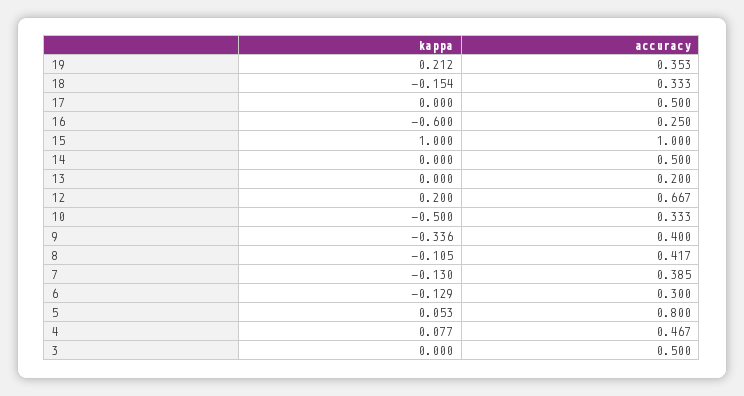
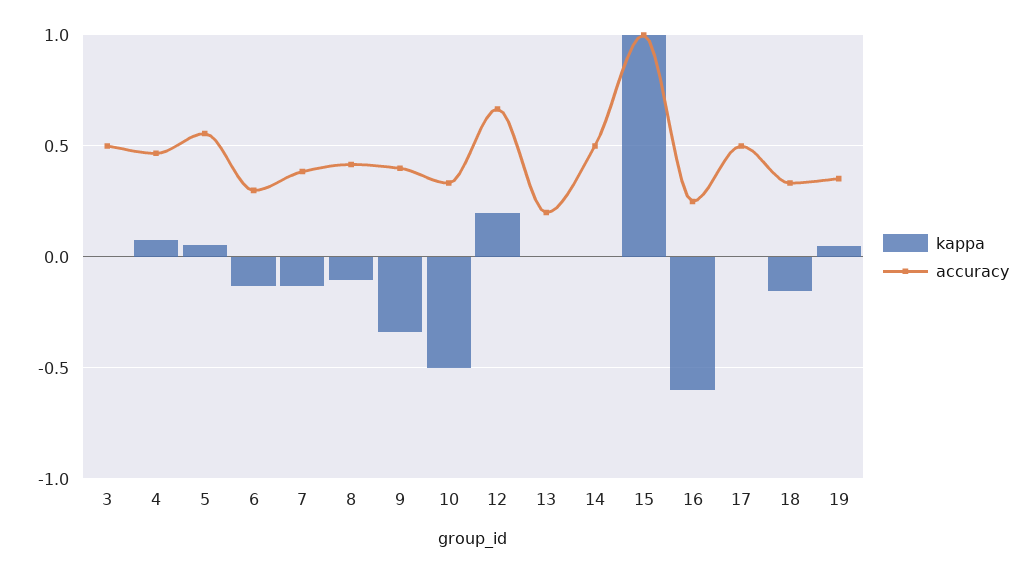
kappa, 19: 0.212 -> 0.05
accuracy, 5: 0.8 -> 0.55

